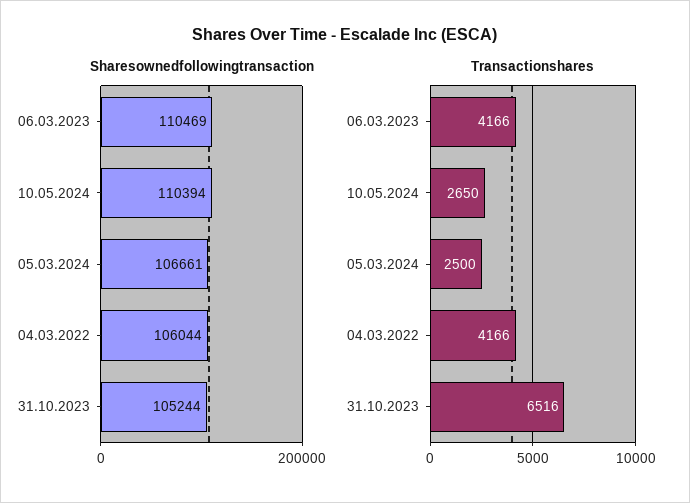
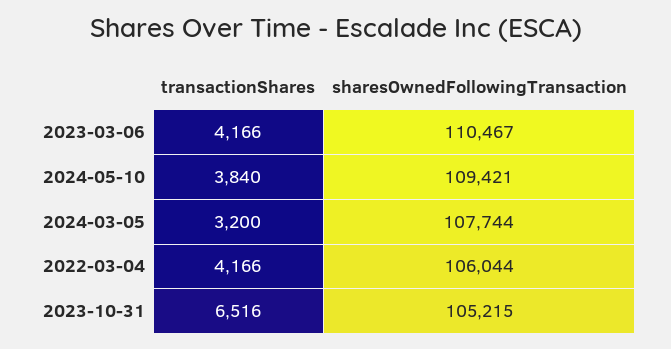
Sharesownedfollowingtransaction, 06.03.2023: 110469 -> 110467
Sharesownedfollowingtransaction, 10.05.2024: 110394 -> 109421
Sharesownedfollowingtransaction, 05.03.2024: 106661 -> 107744
Sharesownedfollowingtransaction, 31.10.2023: 105244 -> 105215
Transactionshares, 10.05.2024: 2650 -> 3840
Transactionshares, 05.03.2024: 2500 -> 3200

